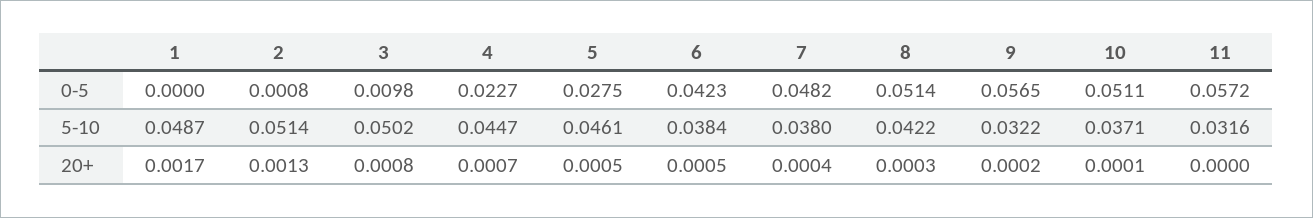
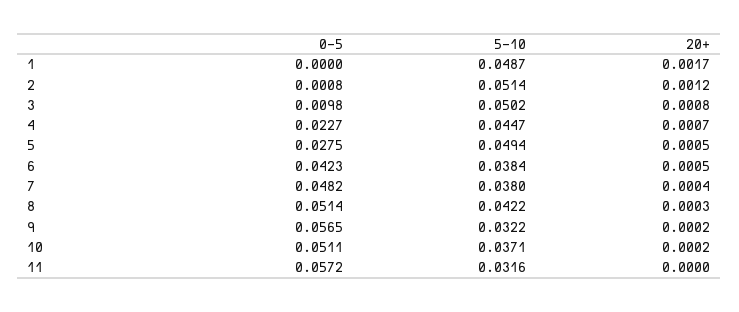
5, 5-10: 0.0461 -> 0.0494
2, 20+: 0.0013 -> 0.0012
10, 20+: 0.0001 -> 0.0002

